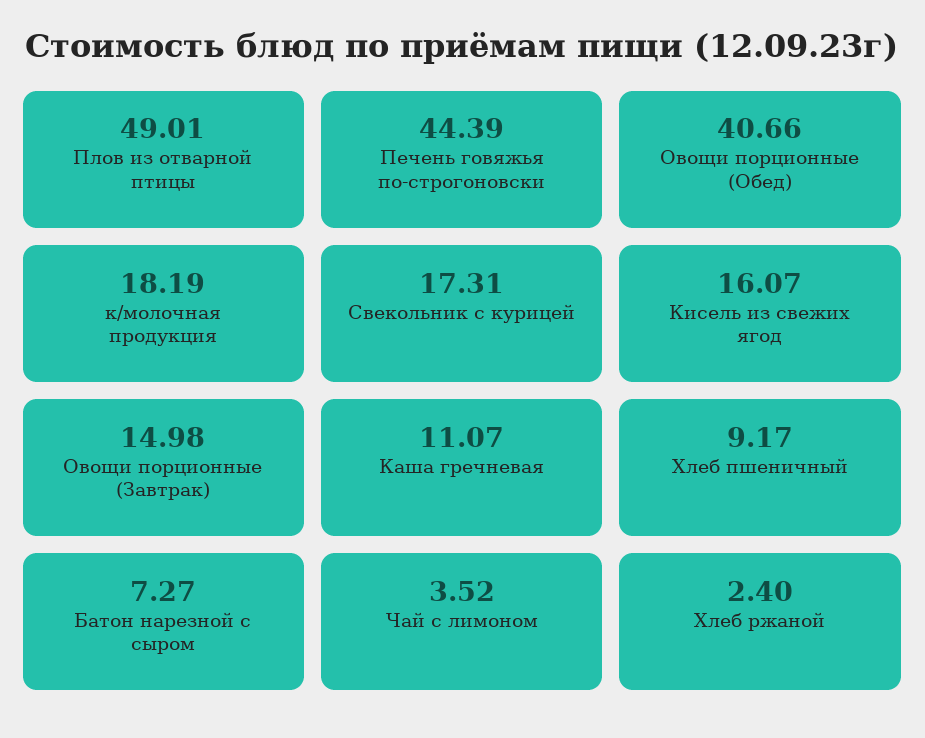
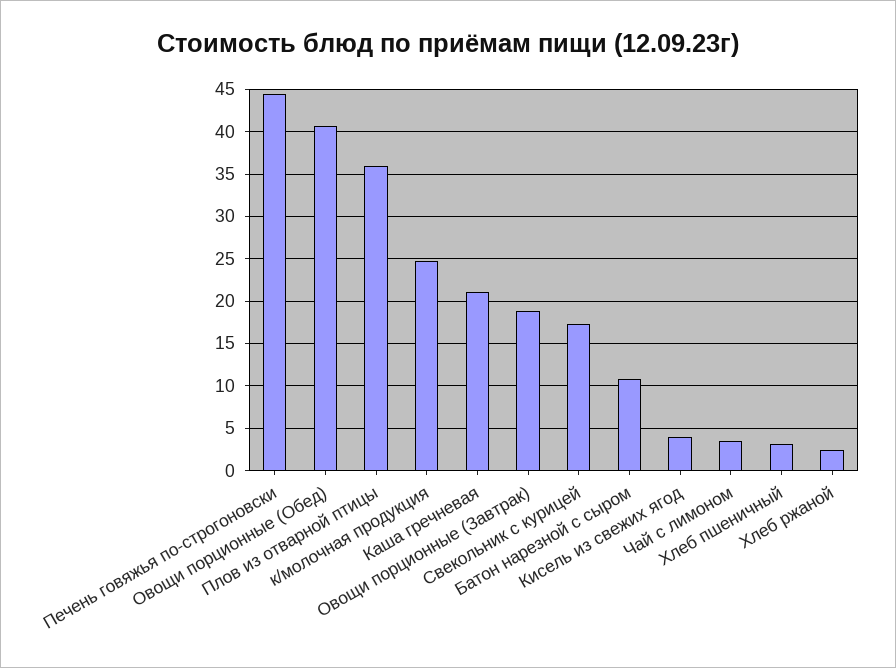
Плов из отварной птицы: 49.01 -> 36
к/молочная продукция: 18.19 -> 25
Кисель из свежих ягод: 16.07 -> 4
Овощи порционные (Завтрак): 14.98 -> 19
Каша гречневая: 11.07 -> 21
Хлеб пшеничный: 9.17 -> 3
Батон нарезной с сыром: 7.27 -> 11

